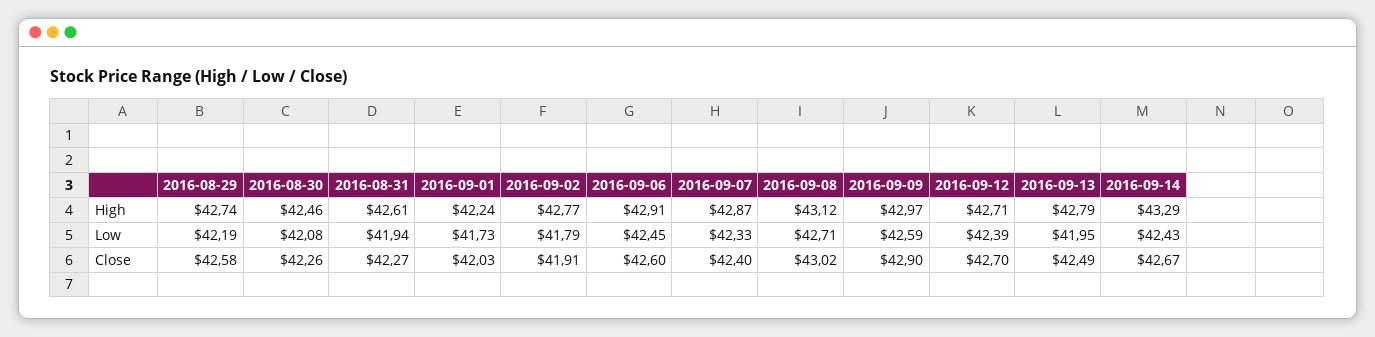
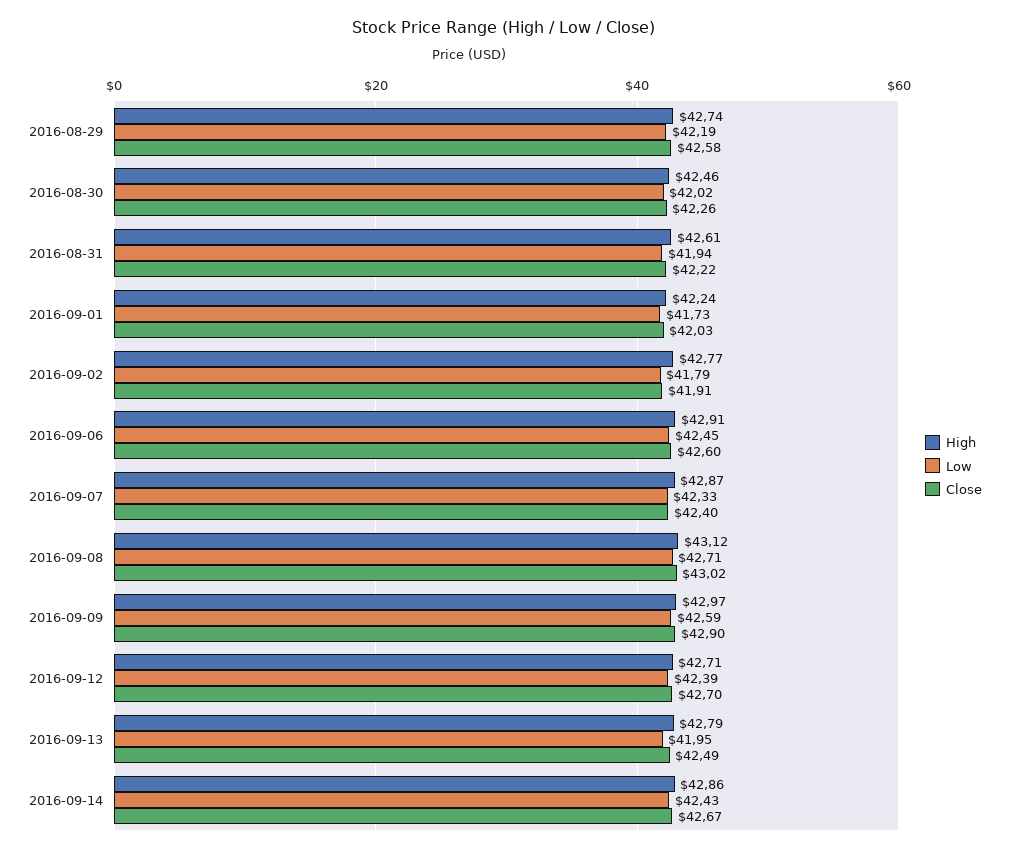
High, 2016-09-14: 43.29 -> 42.86
Low, 2016-08-30: 42.08 -> 42.02
Close, 2016-08-31: 42.27 -> 42.22

